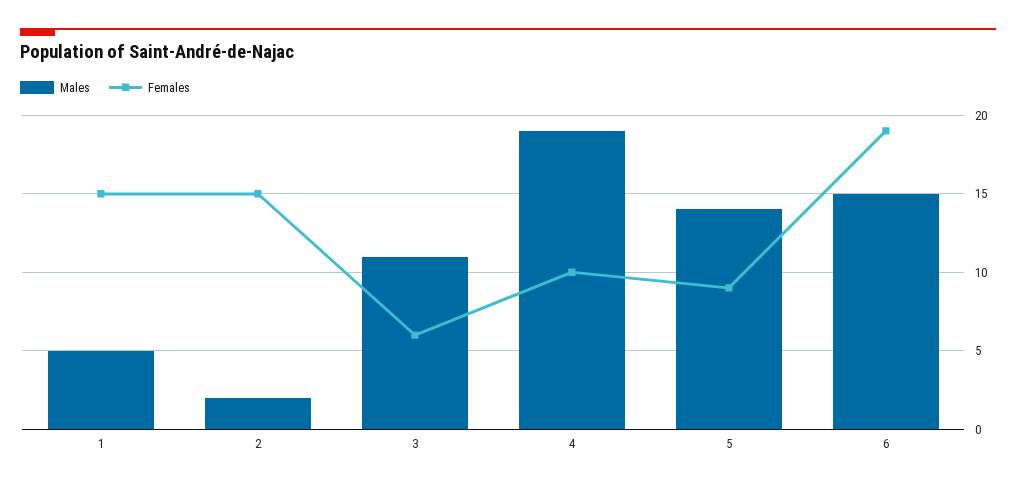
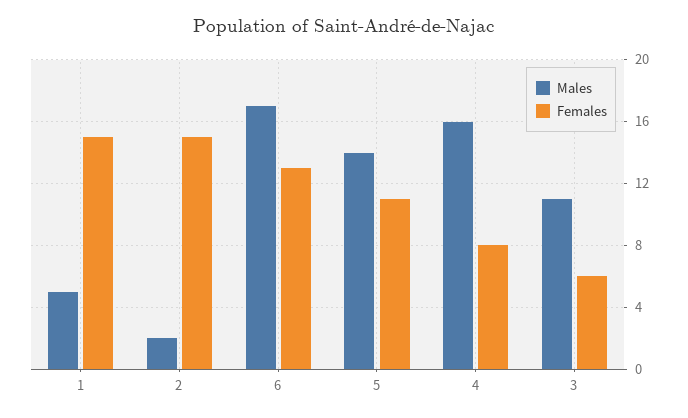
Males, 4: 19 -> 16
Females, 4: 10 -> 8
Females, 5: 9 -> 11
Males, 6: 15 -> 17
Females, 6: 19 -> 13

